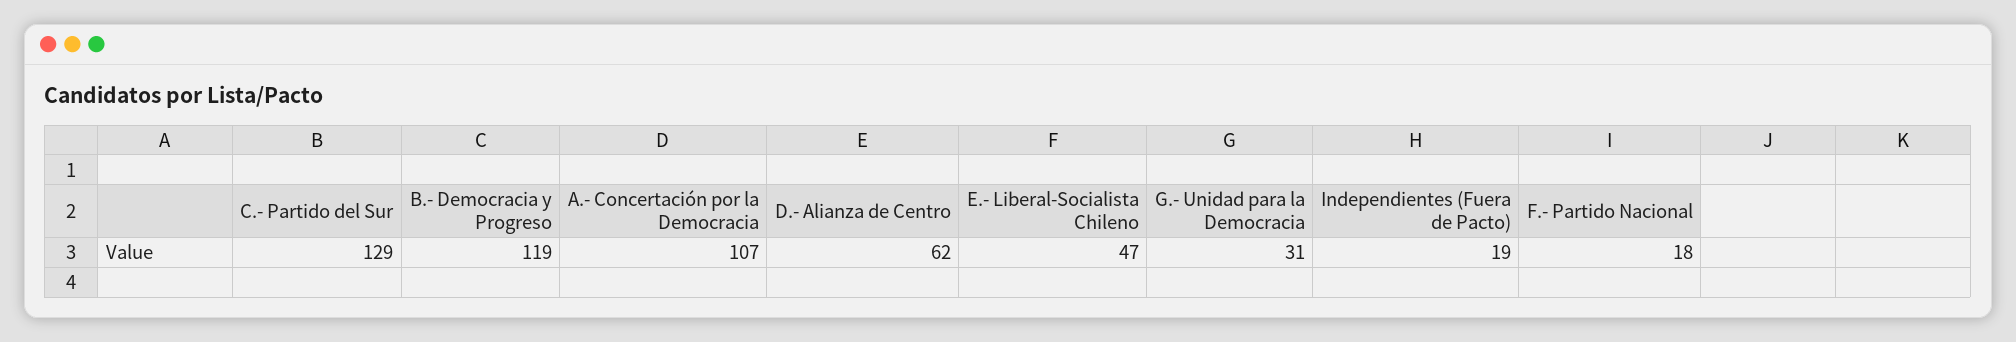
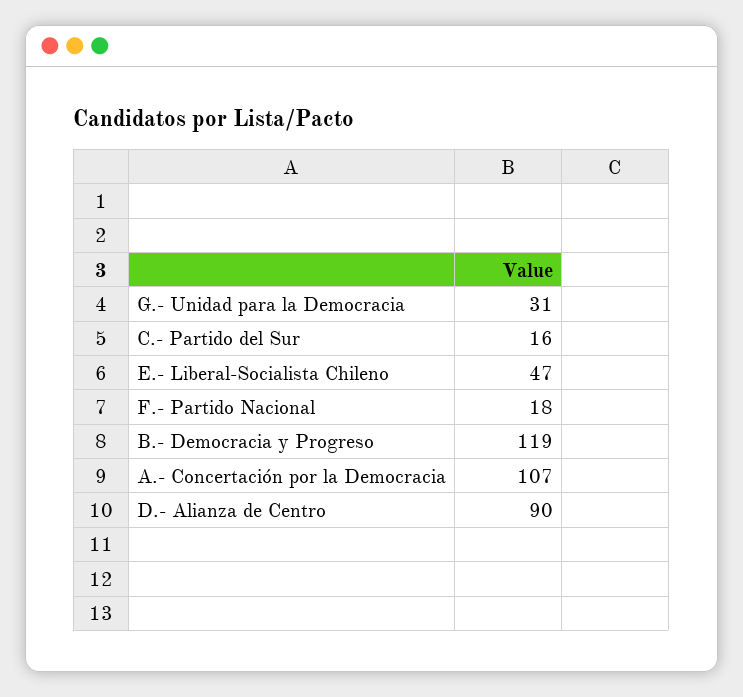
C.- Partido del Sur: 129 -> 16
D.- Alianza de Centro: 62 -> 90
Independientes (Fuera de Pacto): 19 -> none

